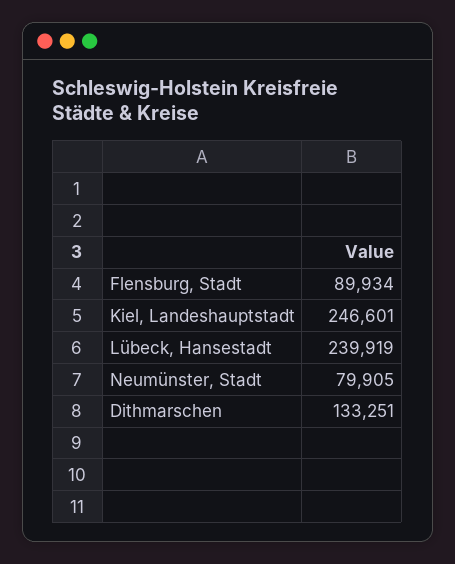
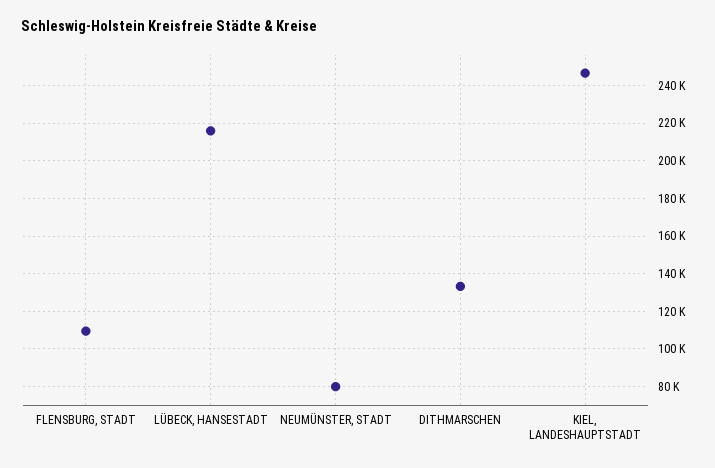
Flensburg, Stadt: 89934 -> 110000
Lübeck, Hansestadt: 239919 -> 215000

